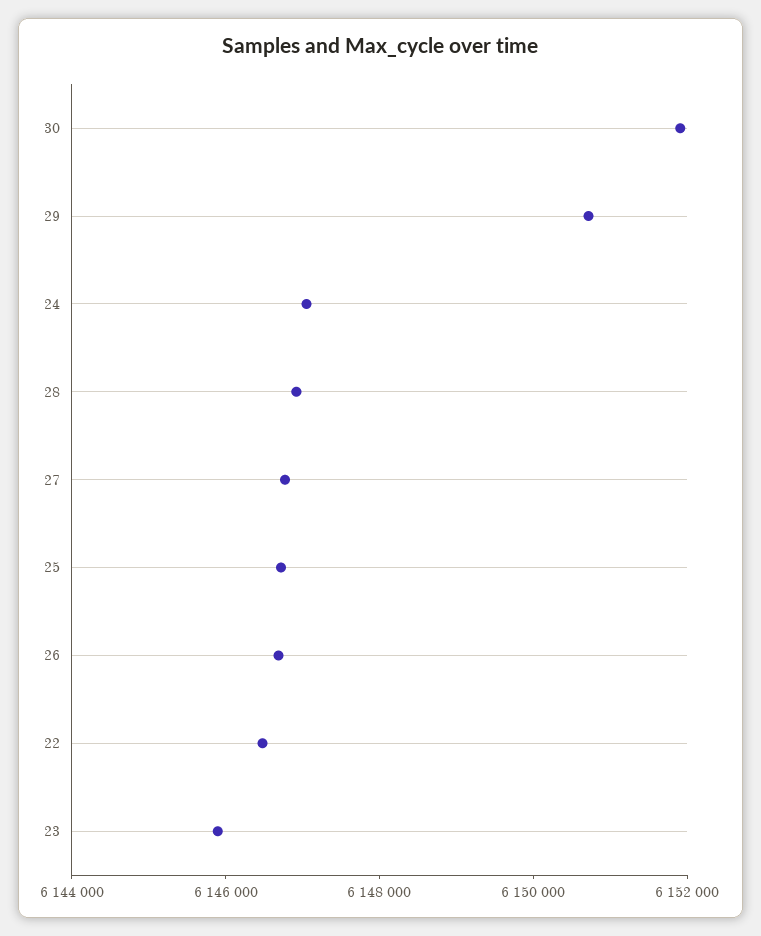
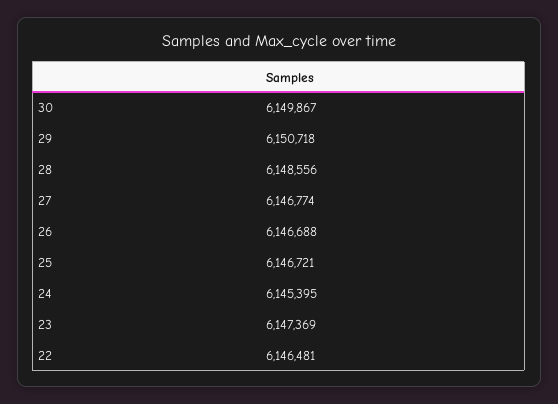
30: 6152000 -> 6149867
24: 6147000 -> 6145395
28: 6147000 -> 6148556
23: 6146000 -> 6147369

